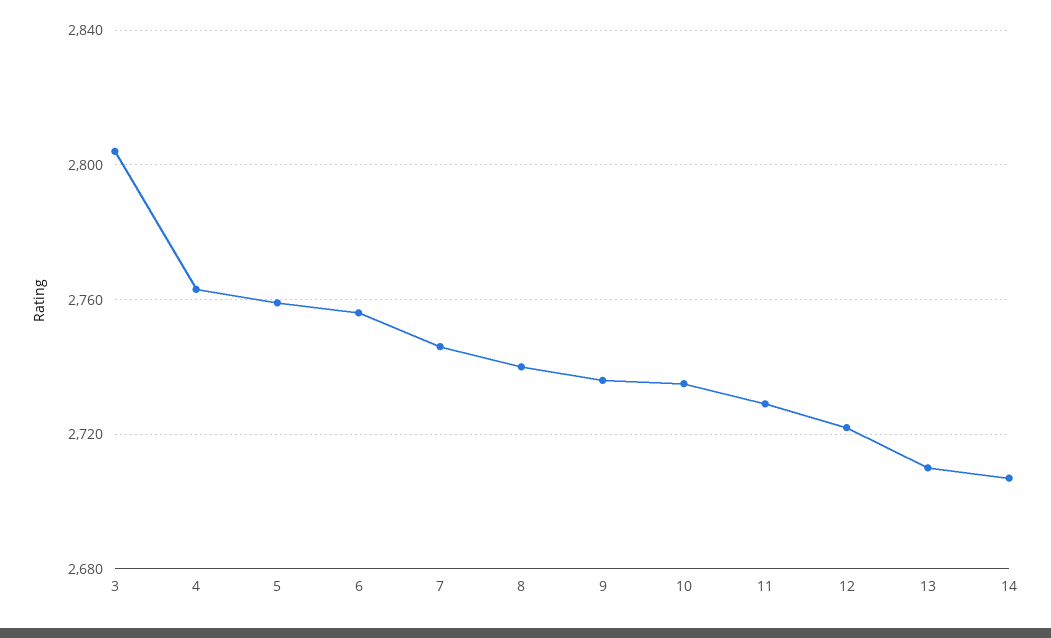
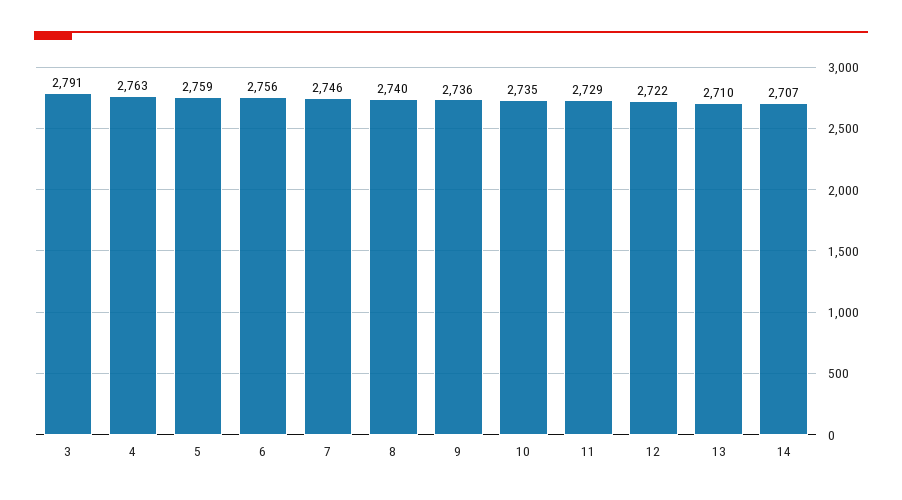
3: 2805 -> 2791

